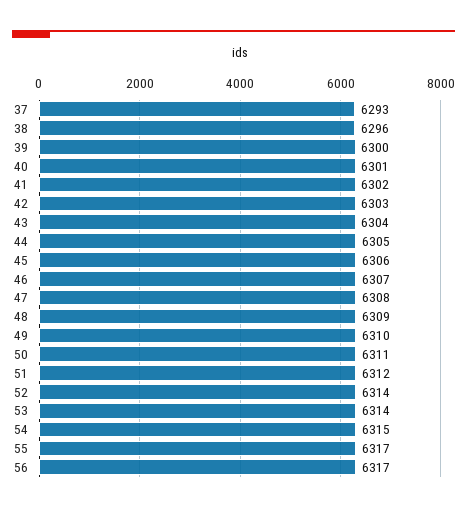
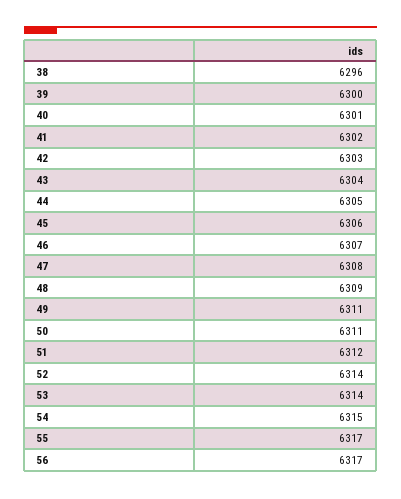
37: 6293 -> none
49: 6310 -> 6311

